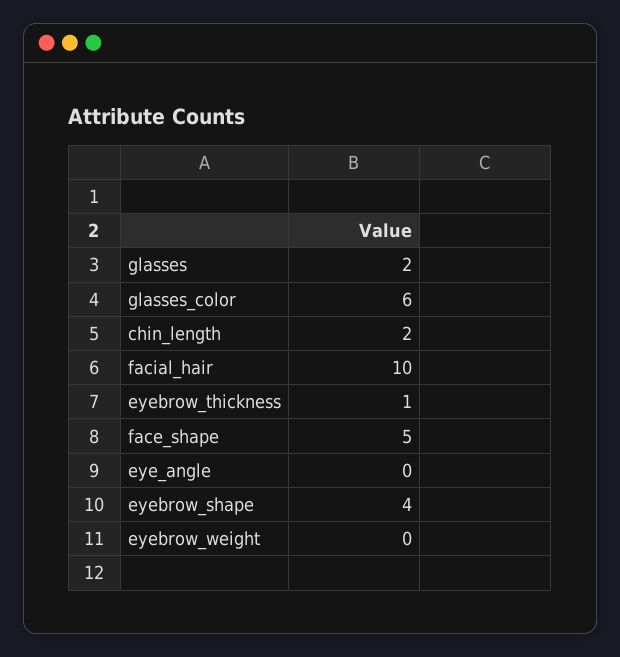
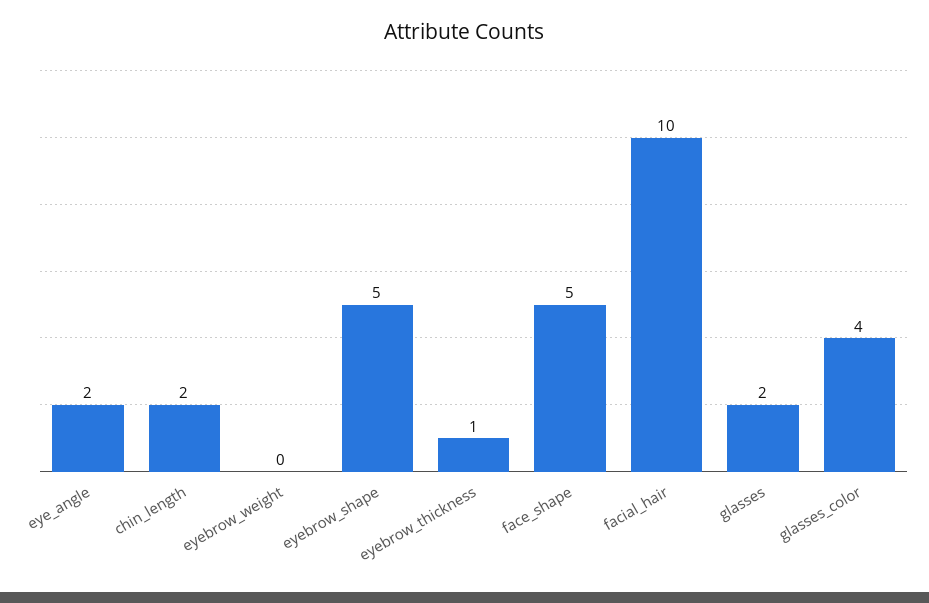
glasses_color: 6 -> 4
eye_angle: 0 -> 2
eyebrow_shape: 4 -> 5

